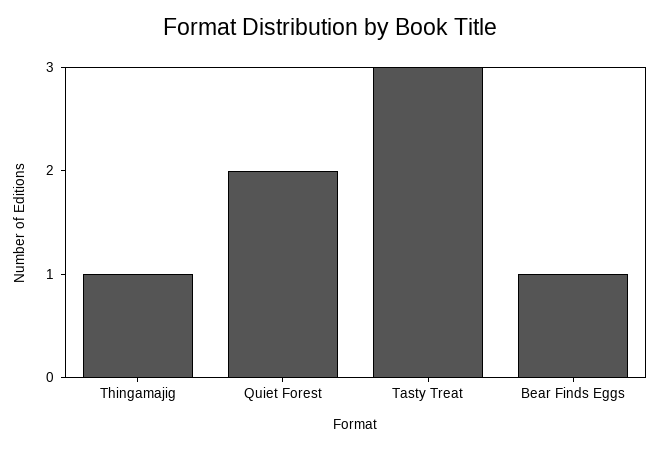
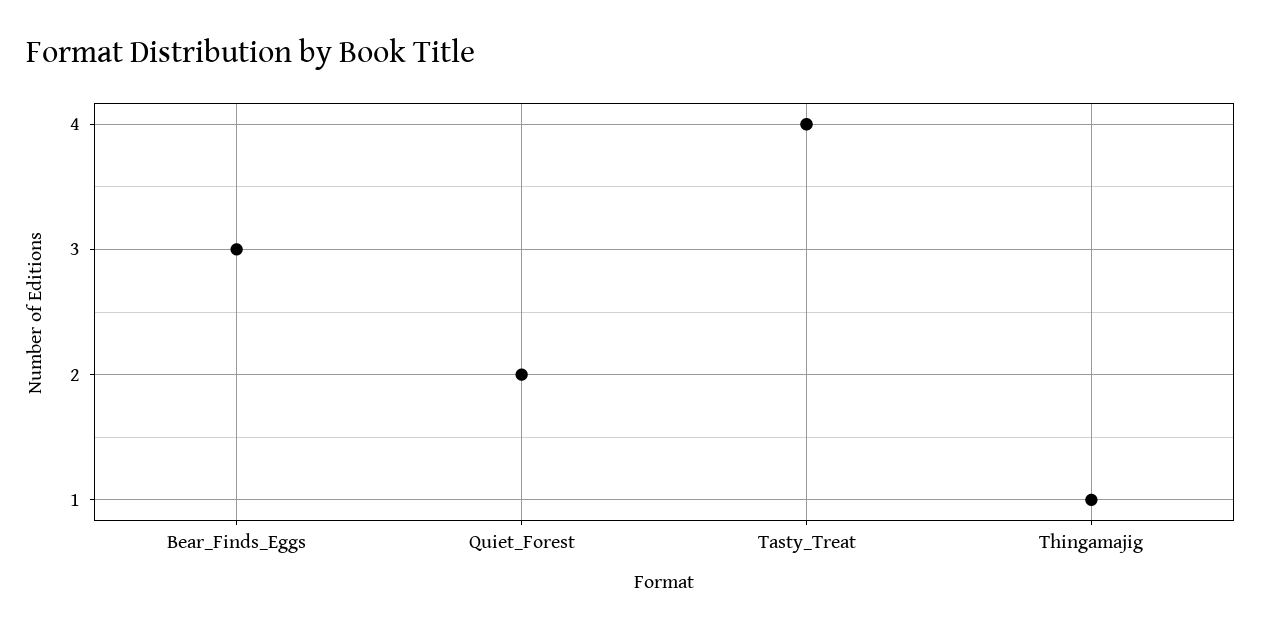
Tasty Treat: 3 -> 4
Bear Finds Eggs: 1 -> 3

